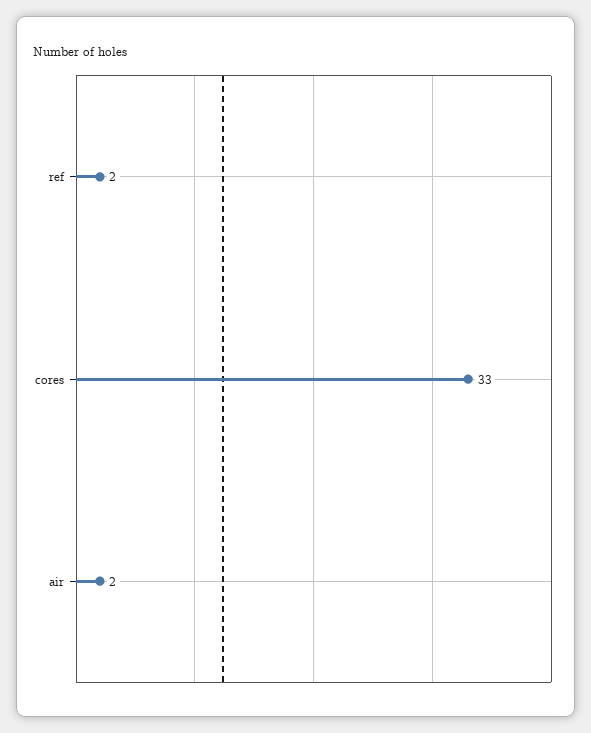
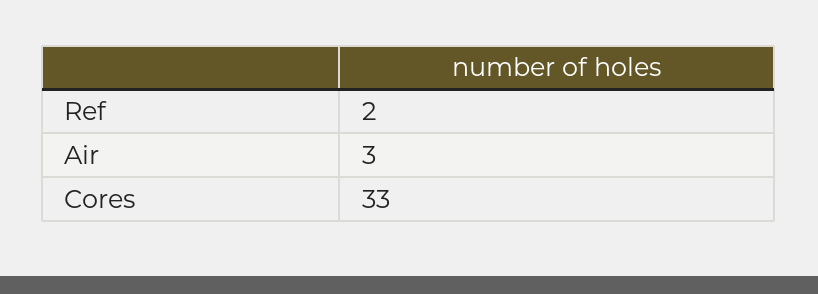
air: 2 -> 3

